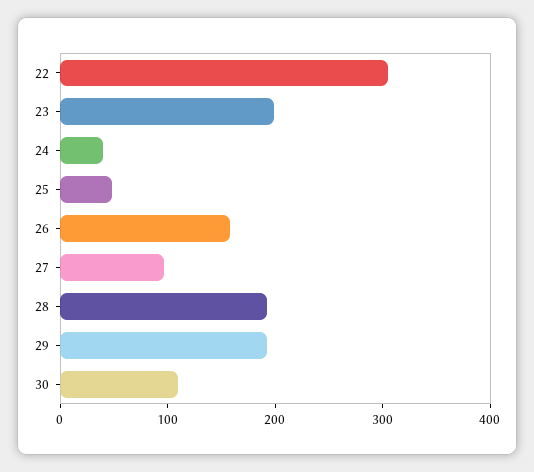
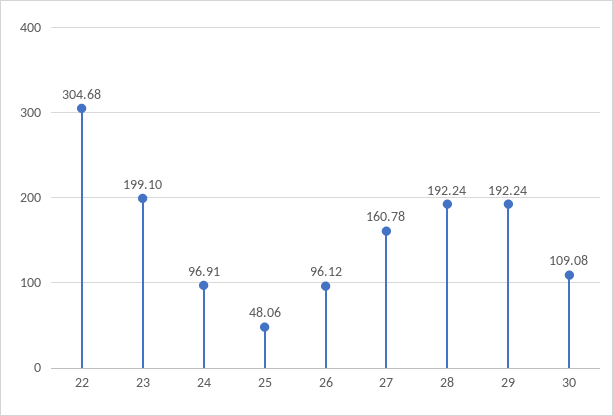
24: 40 -> 96.91
26: 160 -> 96.12
27: 100 -> 160.78

